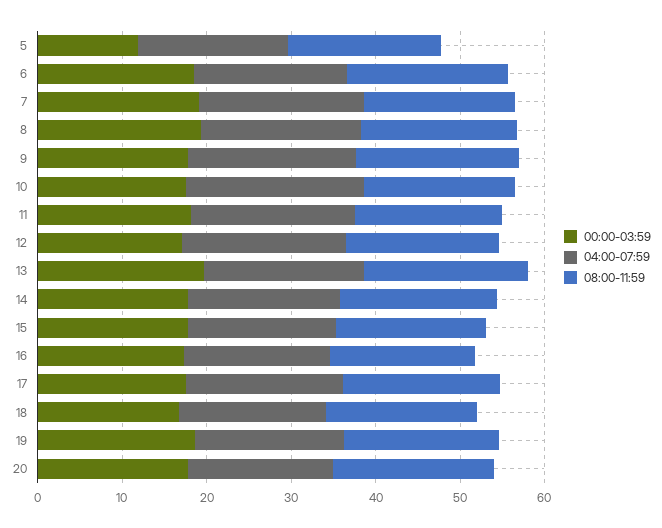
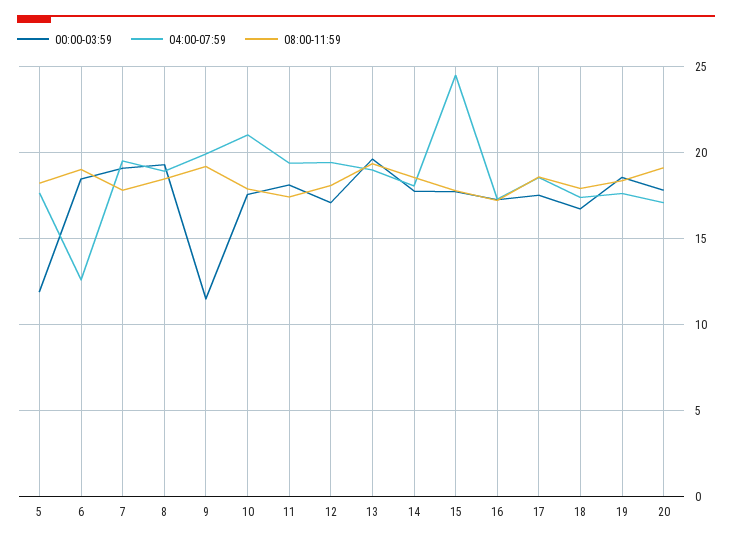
04:00-07:59, 6: 18 -> 12.5
00:00-03:59, 9: 18 -> 11.5
04:00-07:59, 15: 18 -> 24.5

